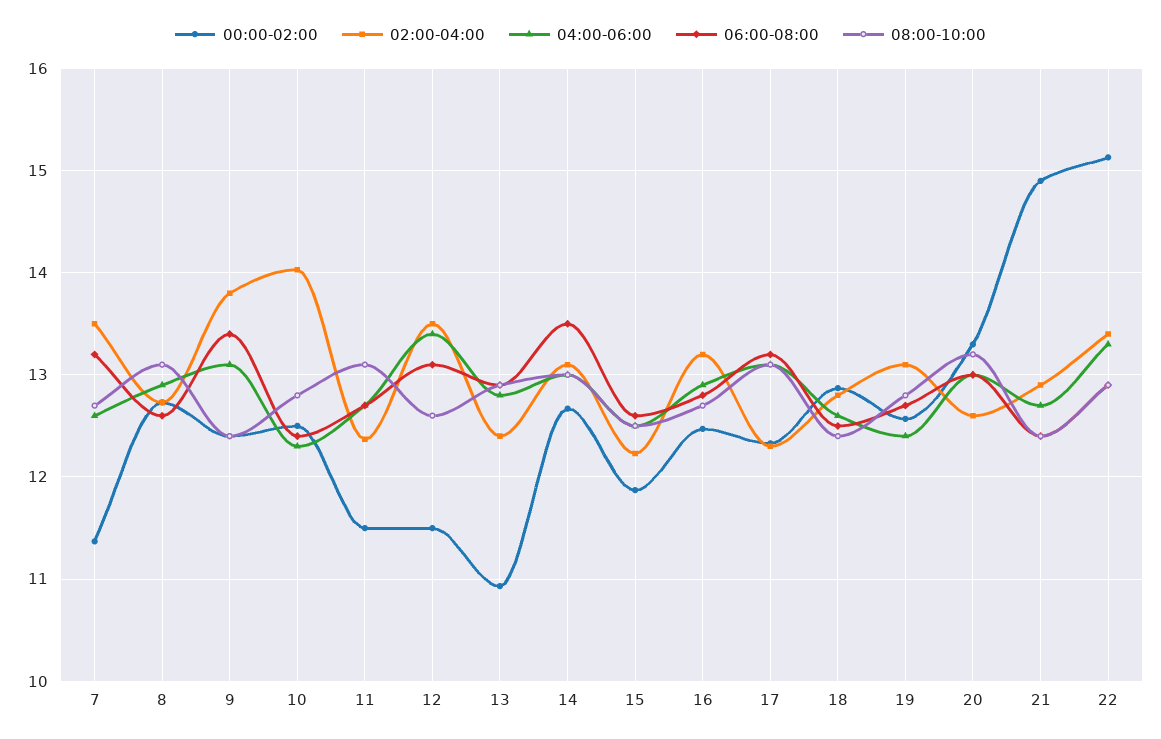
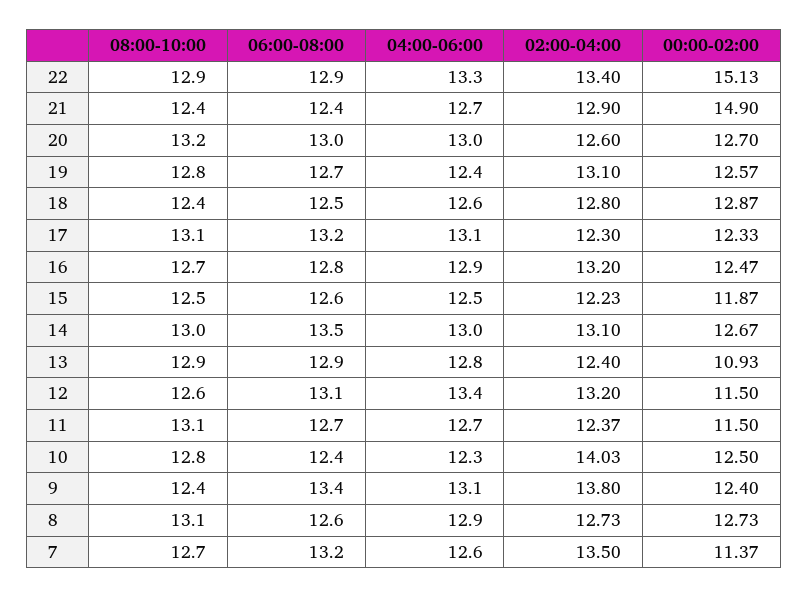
02:00-04:00, 12: 13.5 -> 13.2
00:00-02:00, 20: 13.3 -> 12.7

